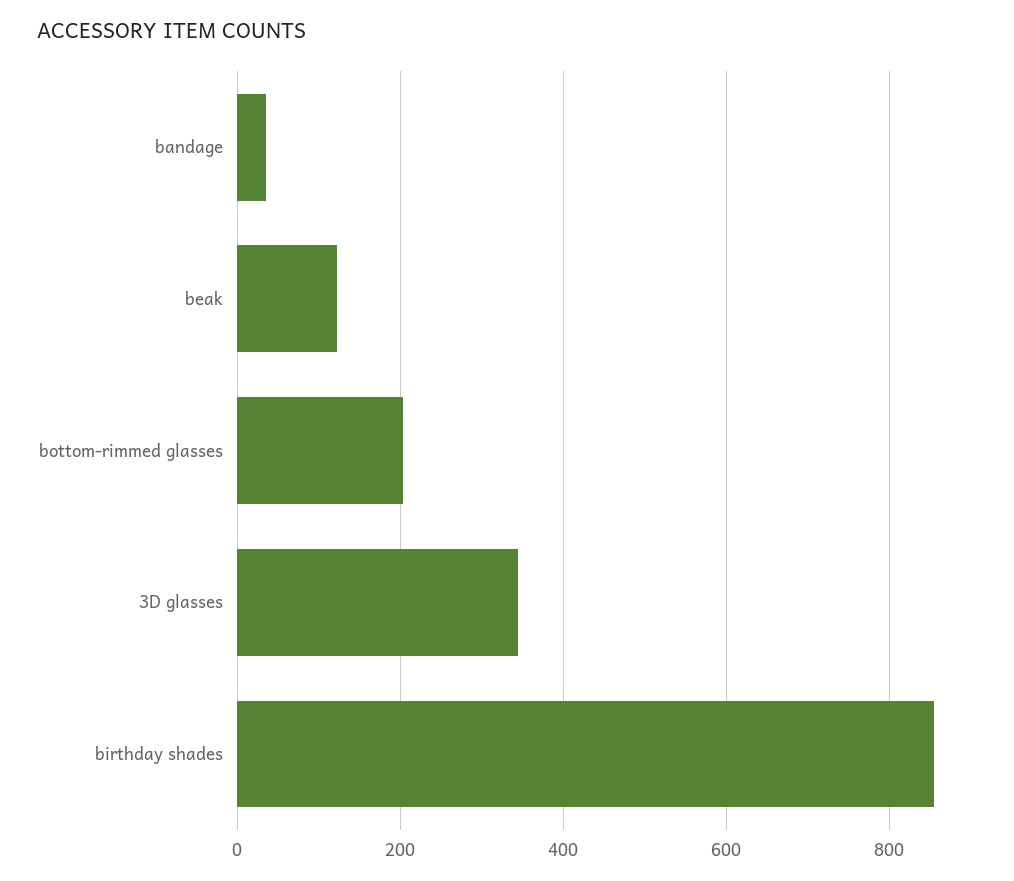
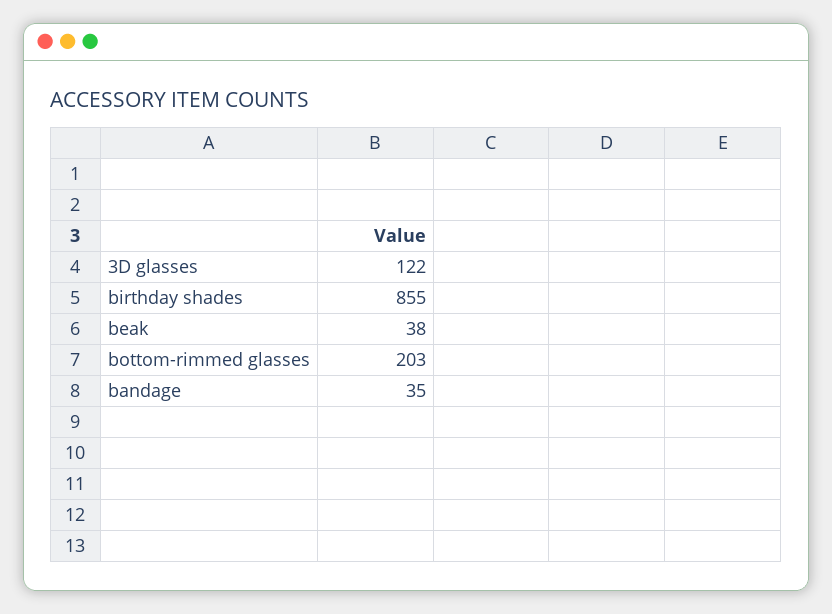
beak: 120 -> 38
3D glasses: 340 -> 122

